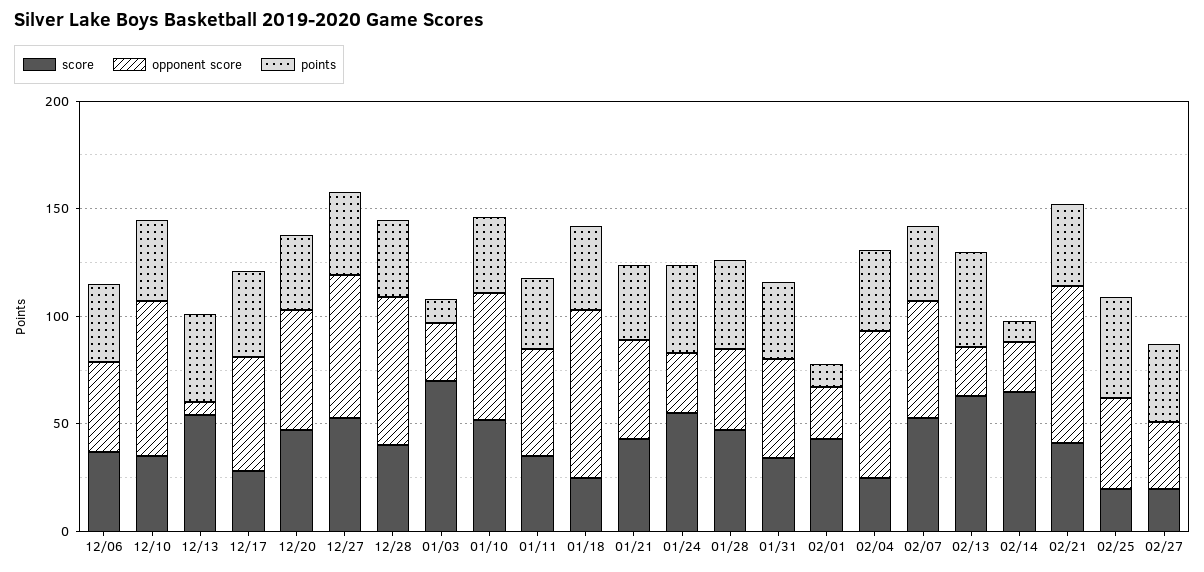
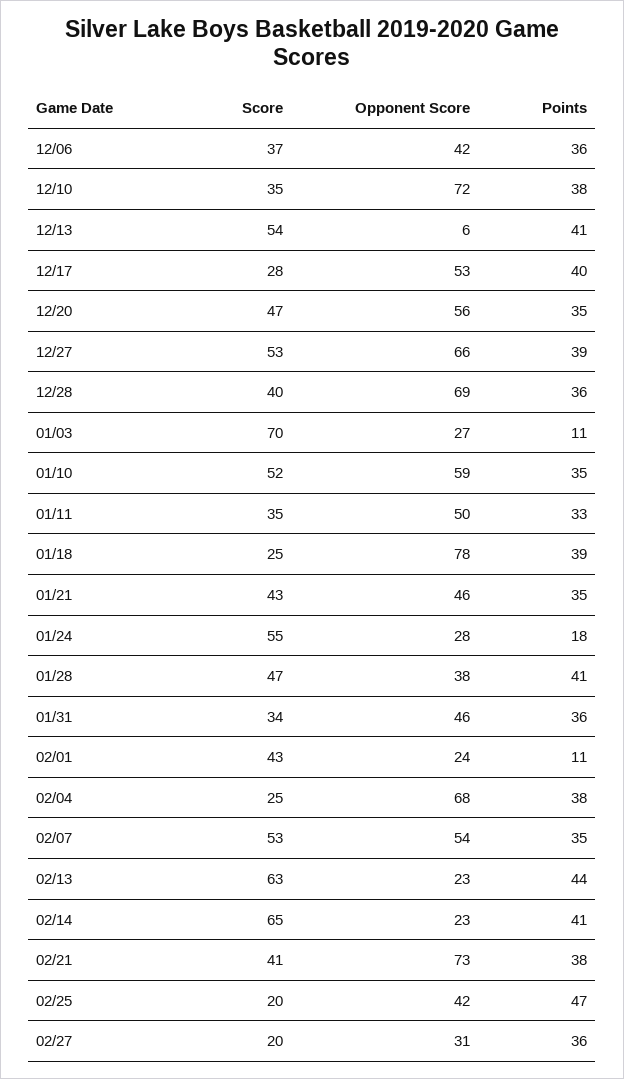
points, 01/24: 40 -> 18
points, 02/14: 10 -> 41

